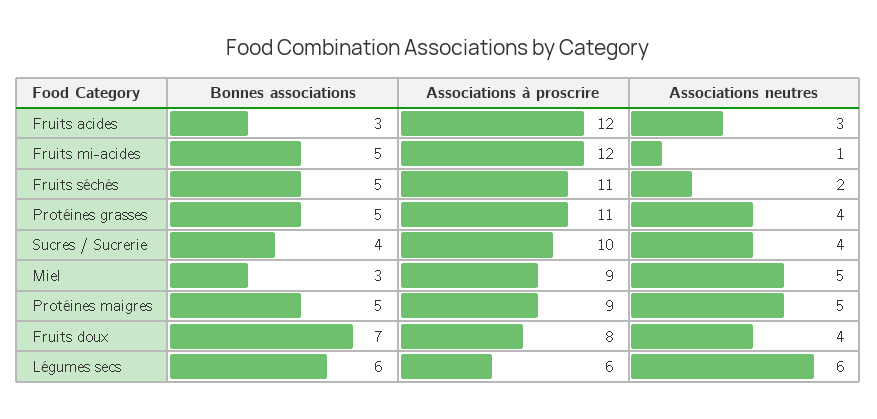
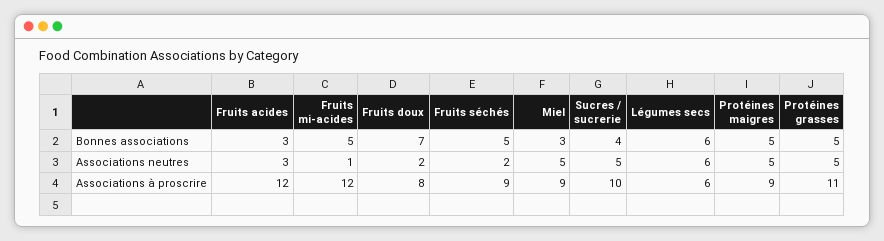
Associations à proscrire, Fruits séchés: 11 -> 9
Associations neutres, Protéines grasses: 4 -> 5
Associations neutres, Sucres / Sucrerie: 4 -> 5
Associations neutres, Fruits doux: 4 -> 2

